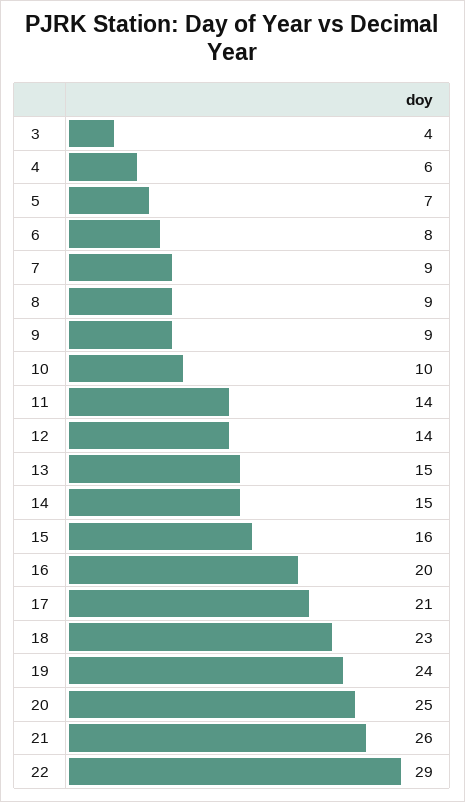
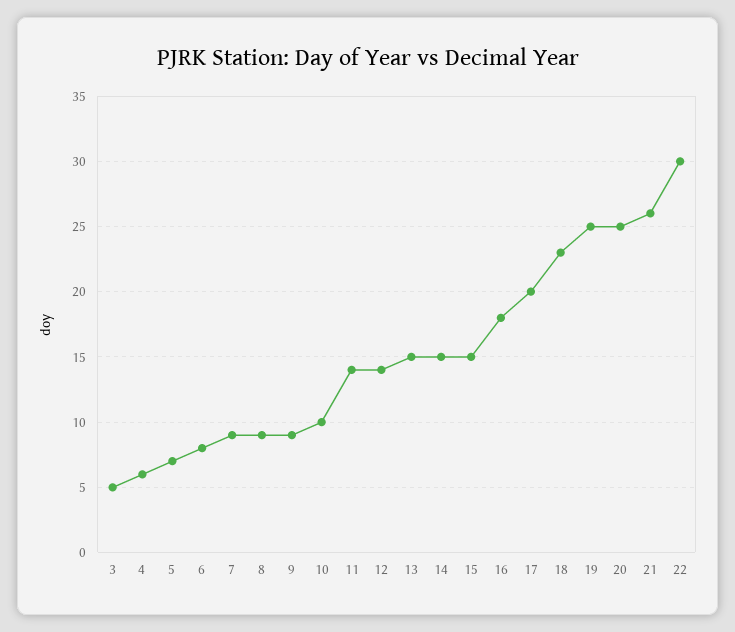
3: 4 -> 5
15: 16 -> 15
16: 20 -> 18
17: 21 -> 20
19: 24 -> 25
22: 29 -> 30

